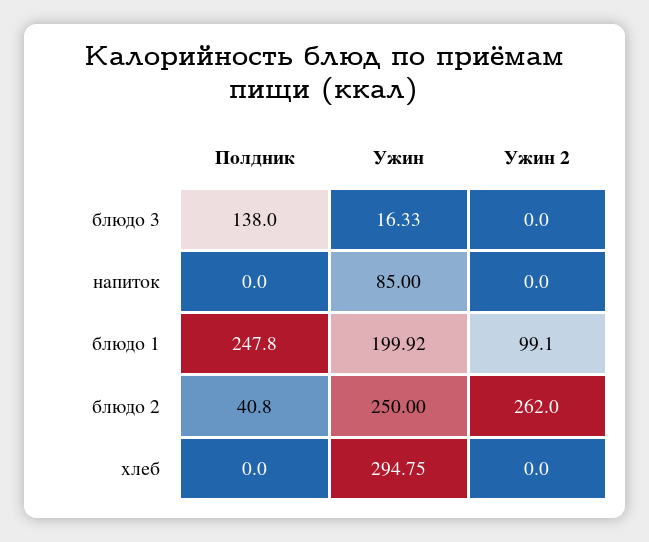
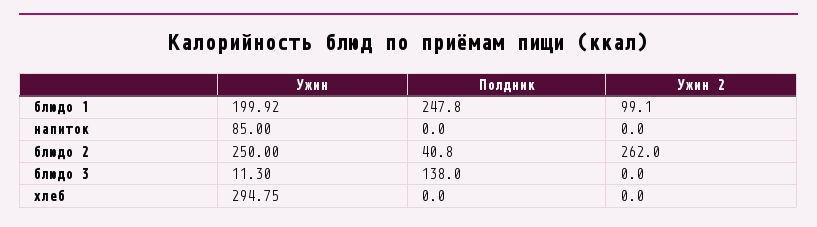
Ужин, блюдо 3: 16.33 -> 11.3

